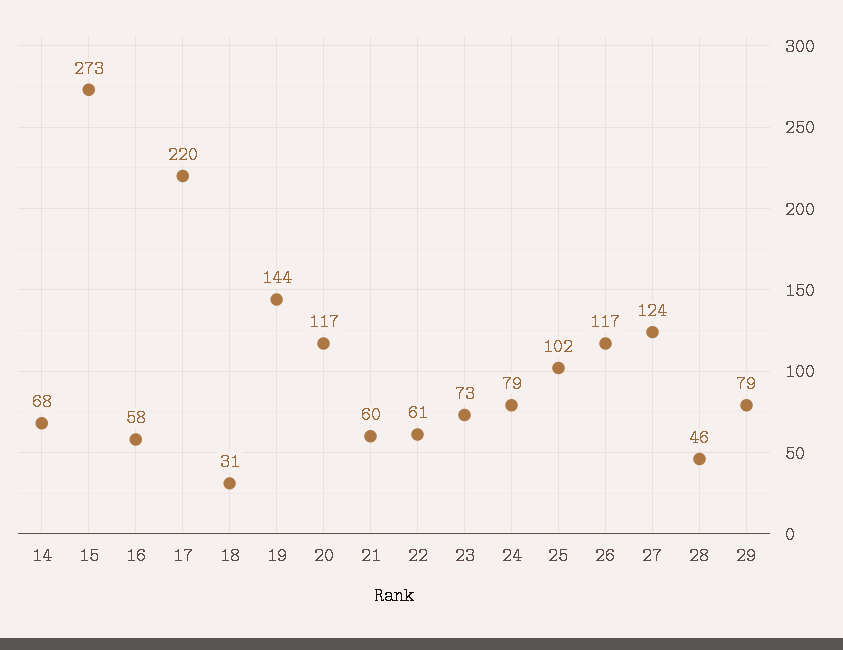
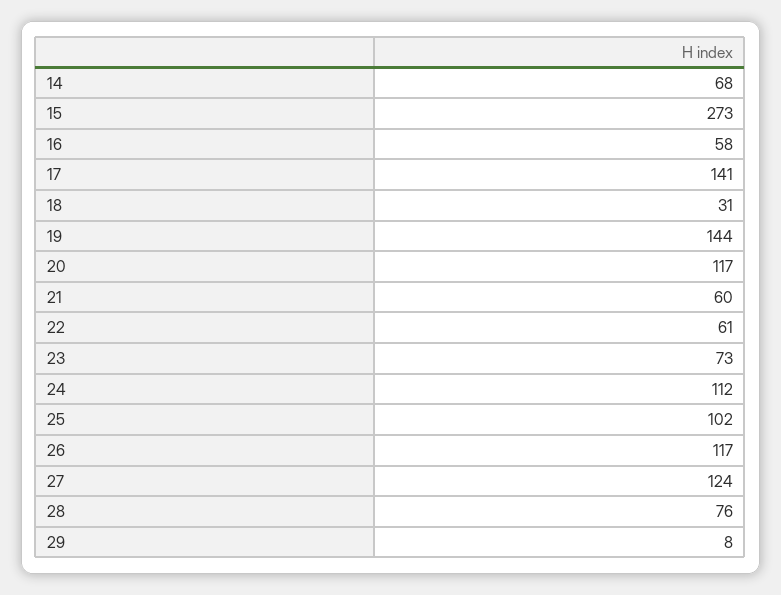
17: 220 -> 141
24: 79 -> 112
28: 46 -> 76
29: 79 -> 8

